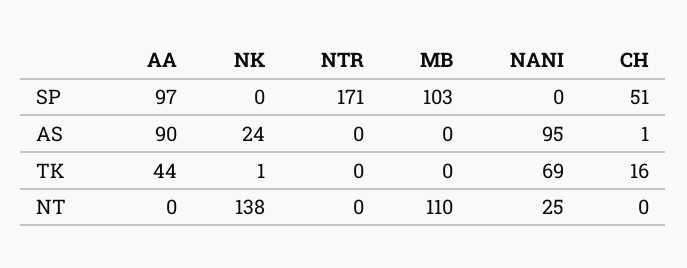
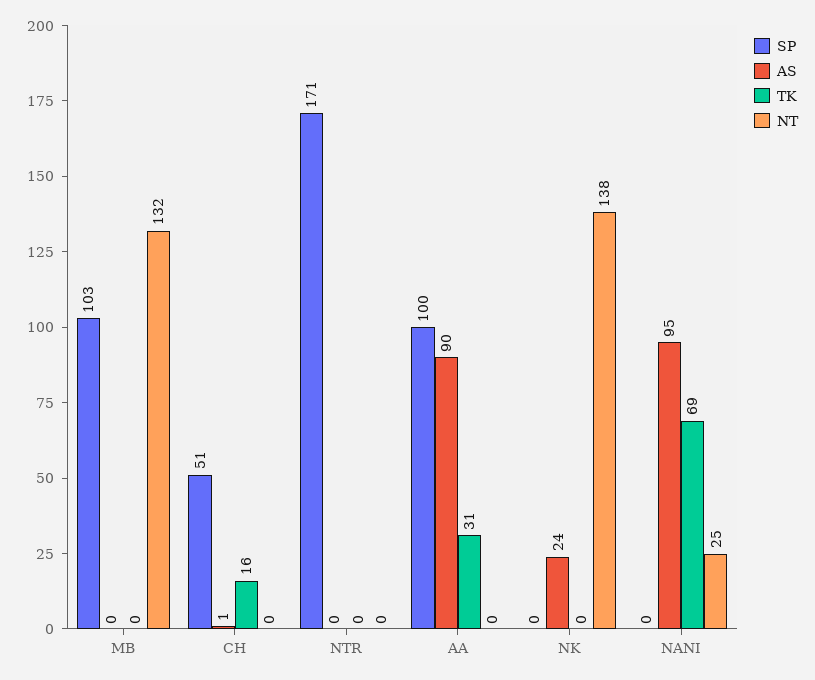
SP, AA: 97 -> 100
TK, AA: 44 -> 31
TK, NK: 1 -> 0
NT, MB: 110 -> 132

